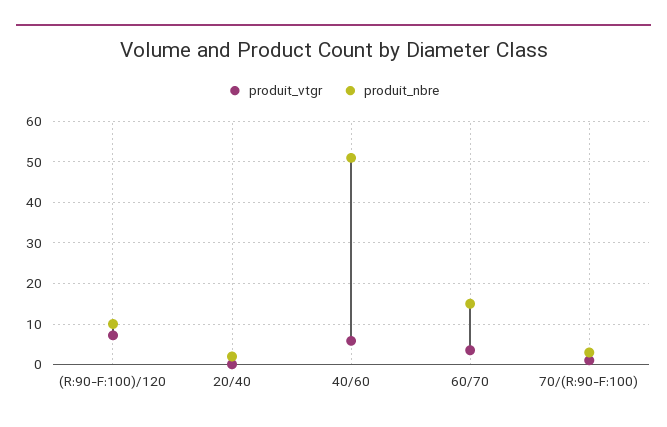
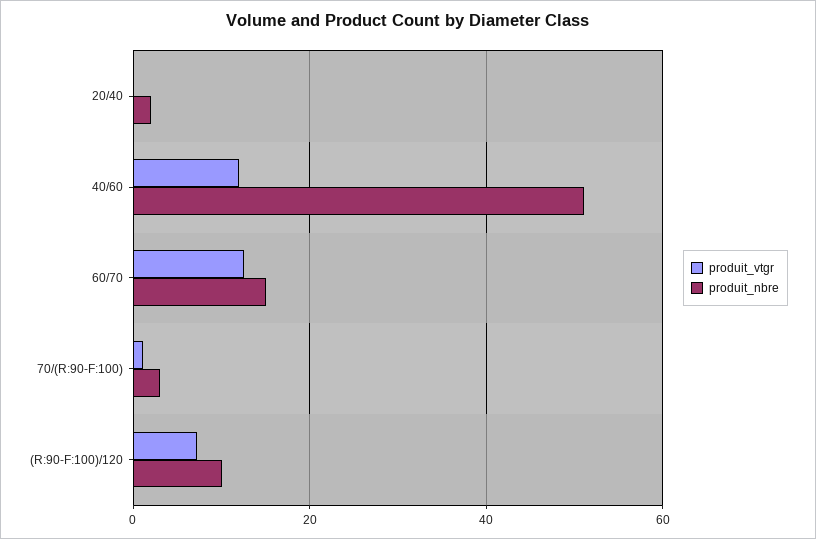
produit_vtgr, 40/60: 6 -> 12
produit_vtgr, 60/70: 4 -> 12

